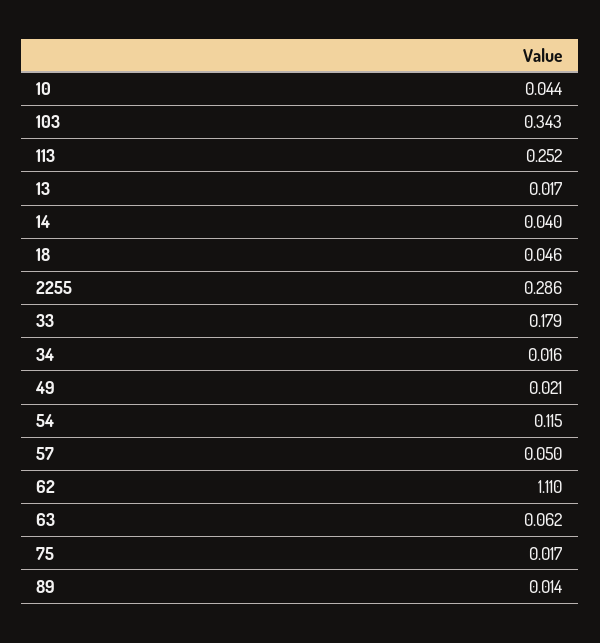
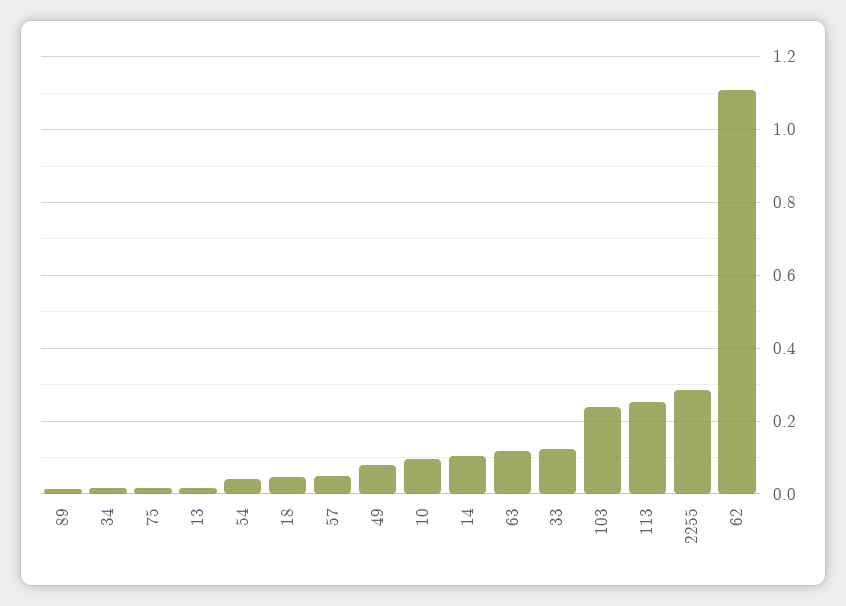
10: 0.044 -> 0.1
103: 0.343 -> 0.24
14: 0.04 -> 0.1
33: 0.179 -> 0.12
49: 0.021 -> 0.08
54: 0.115 -> 0.04
63: 0.062 -> 0.12

